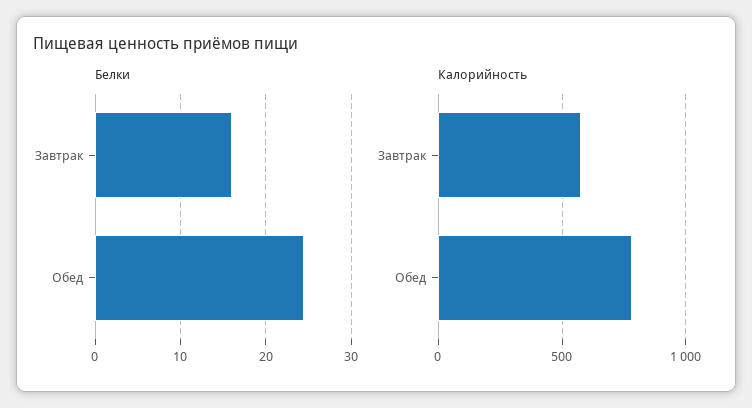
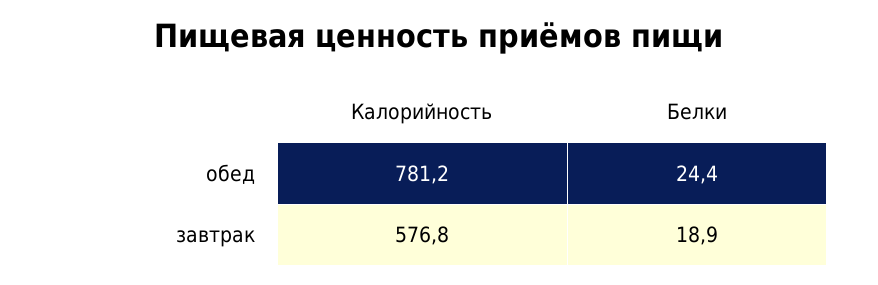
Белки, Завтрак: 16 -> 18.9

